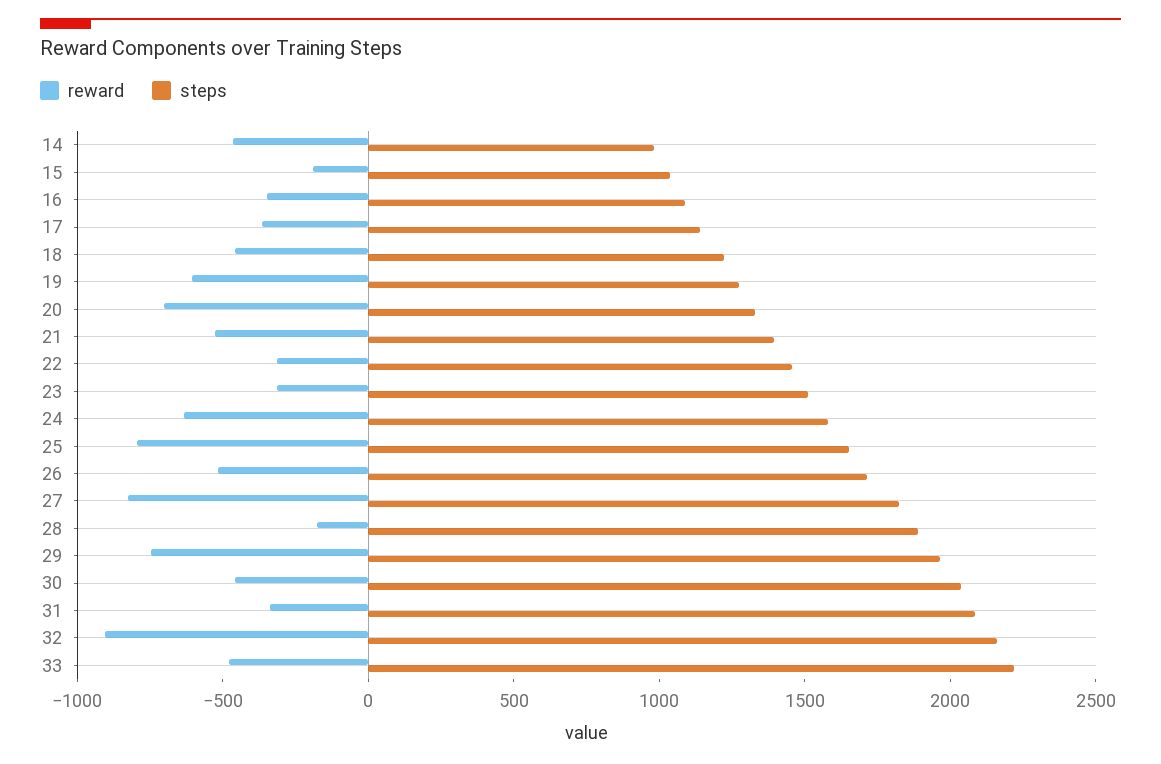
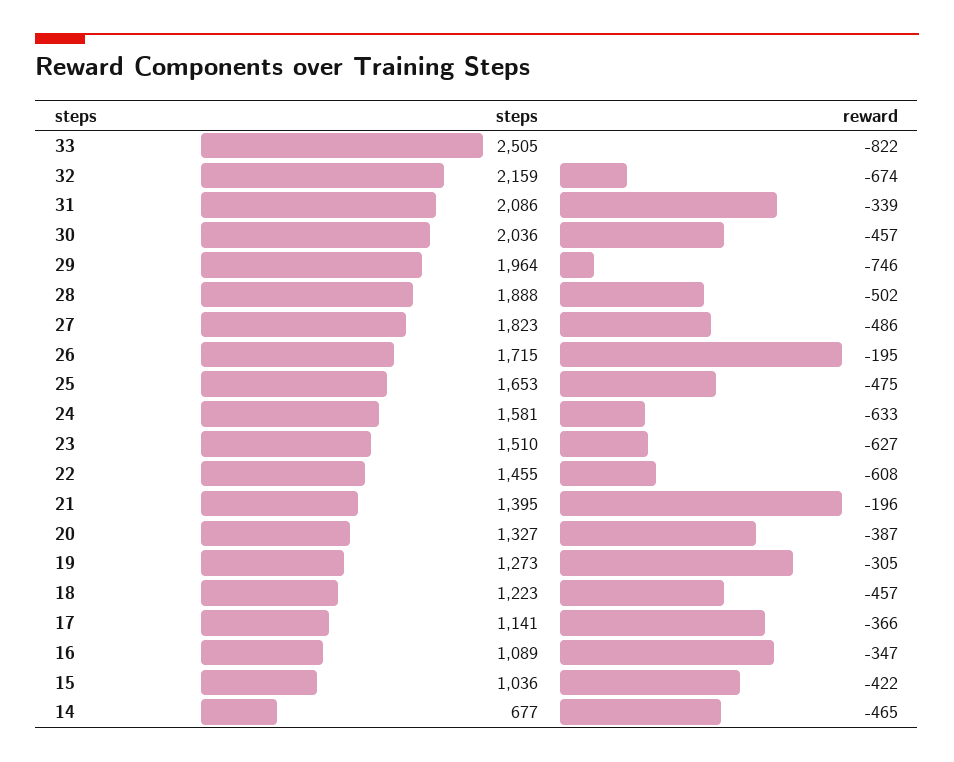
steps, 14: 1000 -> 677
reward, 15: -200 -> -422
reward, 19: -600 -> -305
reward, 20: -700 -> -387
reward, 21: -500 -> -196
reward, 22: -300 -> -608
reward, 23: -300 -> -627
reward, 25: -800 -> -475
reward, 26: -500 -> -195
reward, 27: -800 -> -486
reward, 28: -200 -> -502
reward, 32: -900 -> -674
reward, 33: -500 -> -822
steps, 33: 2200 -> 2505

